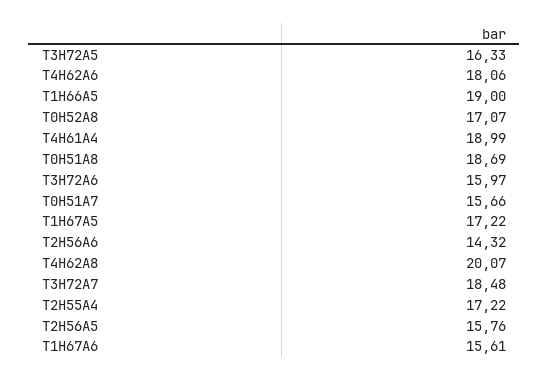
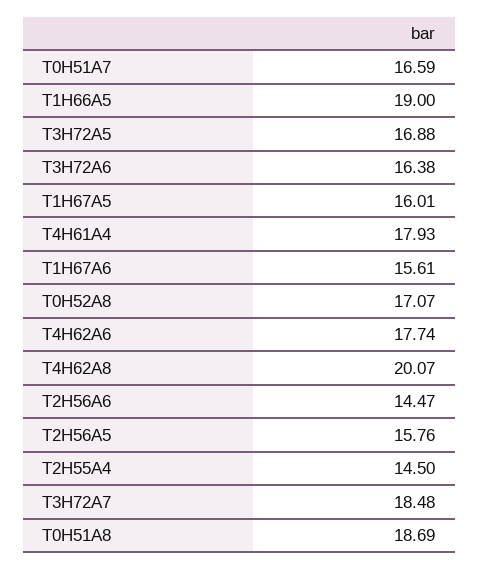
T3H72A5: 16.33 -> 16.88
T4H62A6: 18.06 -> 17.74
T4H61A4: 18.99 -> 17.93
T3H72A6: 15.97 -> 16.38
T0H51A7: 15.66 -> 16.59
T1H67A5: 17.22 -> 16.01
T2H56A6: 14.32 -> 14.47
T2H55A4: 17.22 -> 14.5

